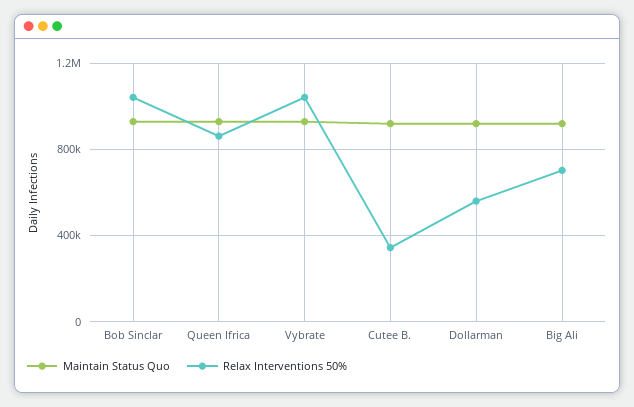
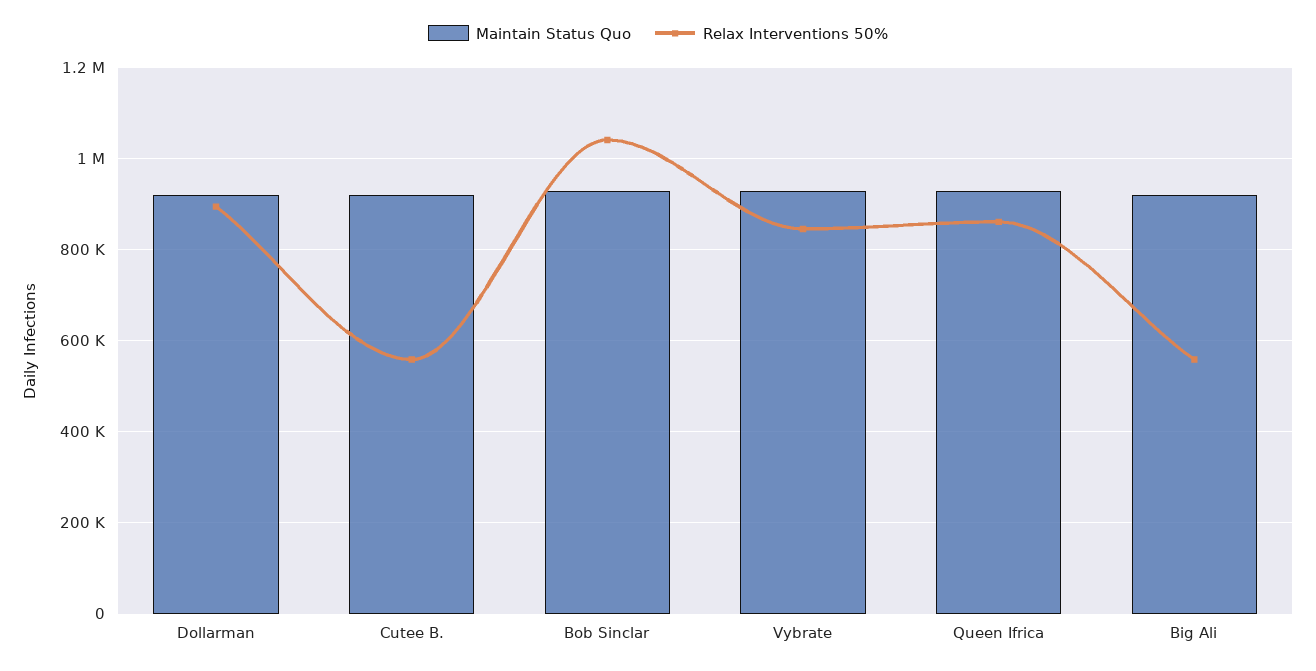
Relax Interventions 50%, Vybrate: 1050000 -> 840000
Relax Interventions 50%, Cutee B.: 350000 -> 560000
Relax Interventions 50%, Dollarman: 550000 -> 900000
Relax Interventions 50%, Big Ali: 700000 -> 560000

